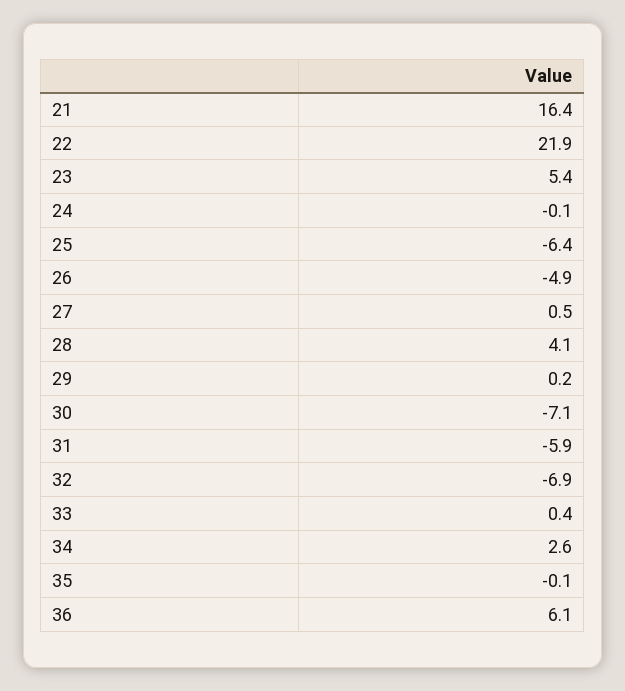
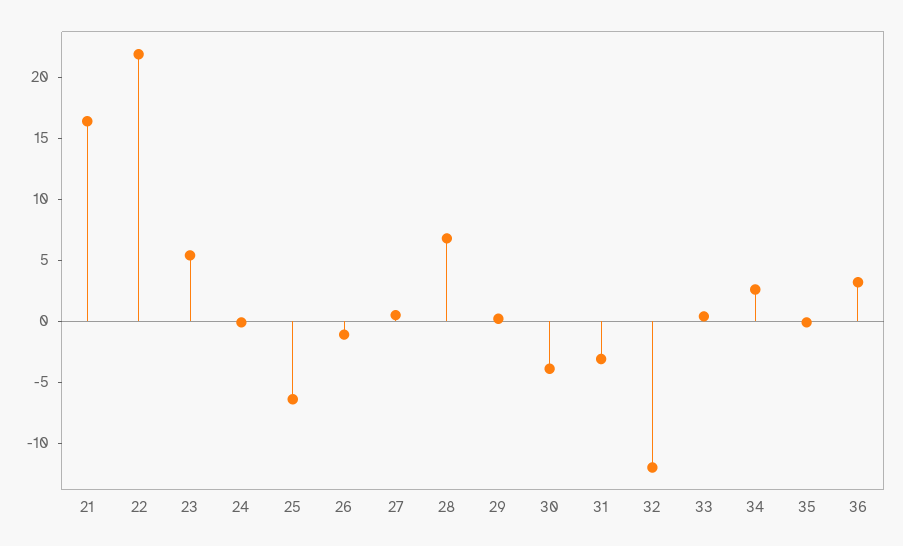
26: -4.9 -> -1
28: 4.1 -> 7
30: -7.1 -> -4
31: -5.9 -> -3
32: -6.9 -> -12
36: 6.1 -> 3

